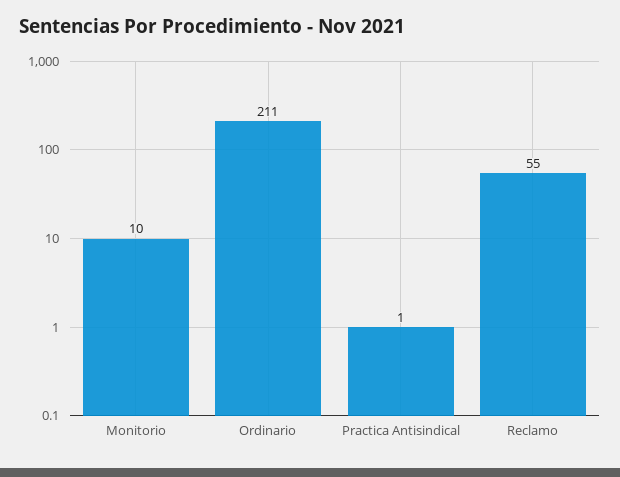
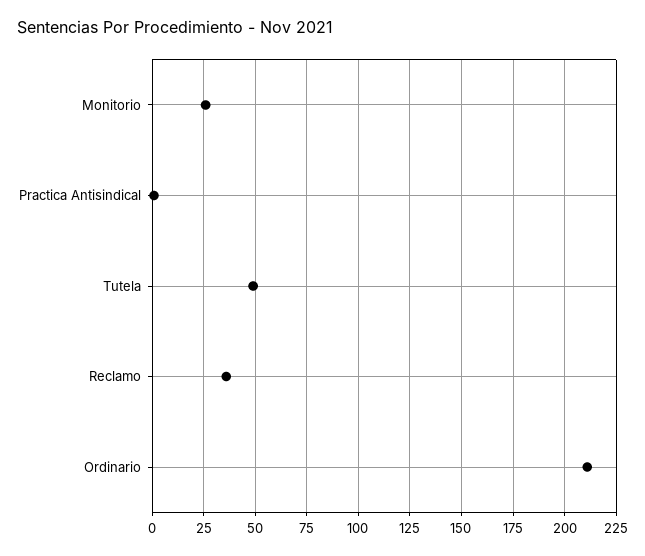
Monitorio: 10 -> 25
Reclamo: 55 -> 35
Tutela: none -> 50

